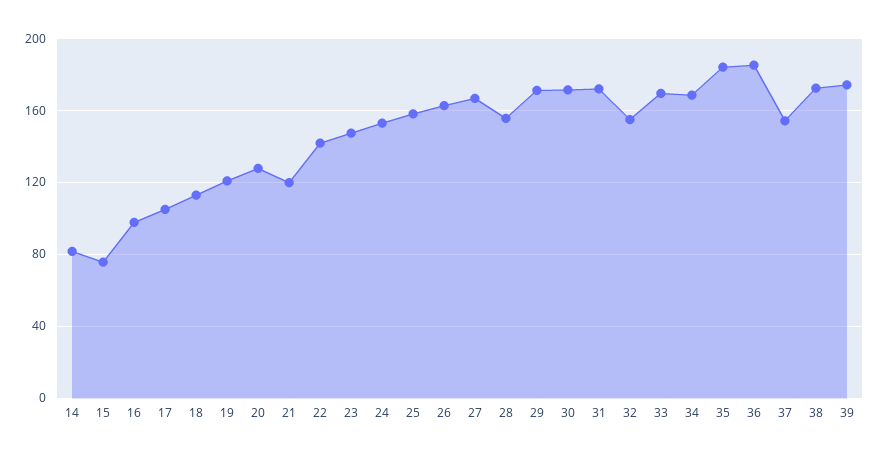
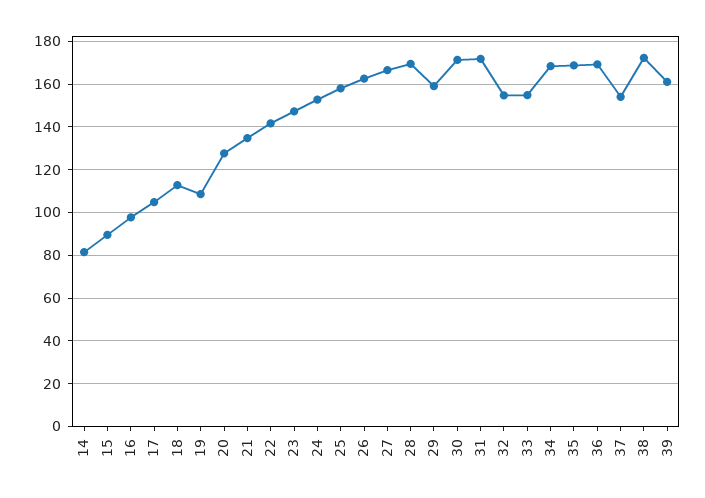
15: 75 -> 90
19: 120 -> 110
21: 120 -> 135
28: 155 -> 170
29: 170 -> 160
33: 170 -> 155
35: 185 -> 170
36: 185 -> 170
39: 175 -> 160

